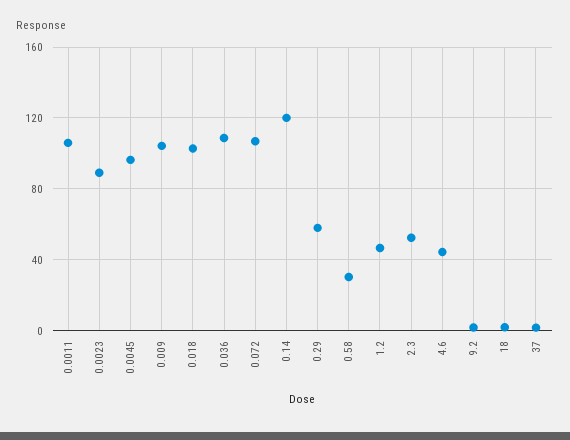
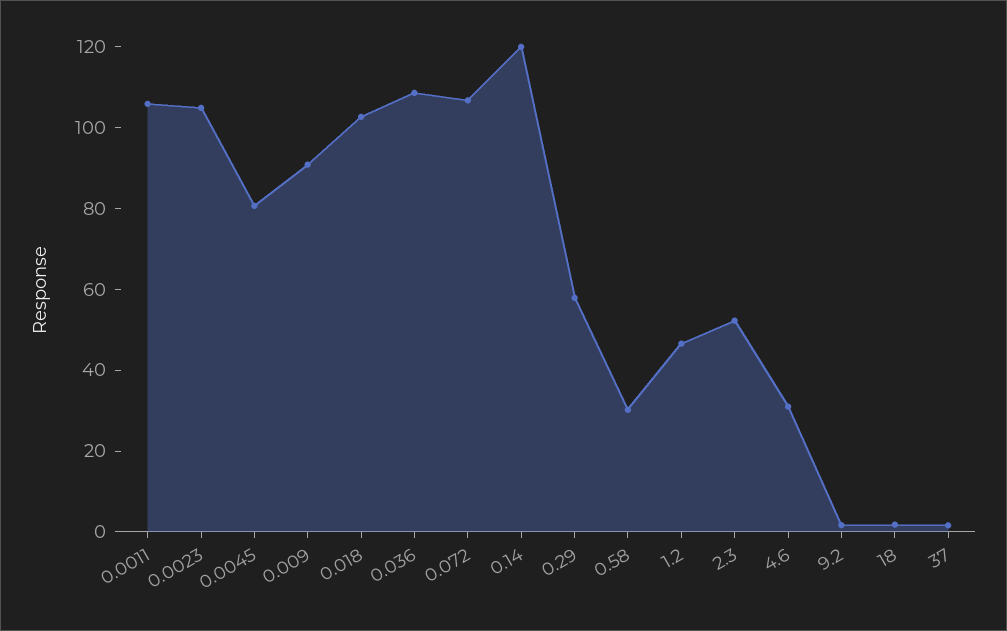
0.0023: 90 -> 105
0.0045: 95 -> 80
0.009: 105 -> 90
4.6: 45 -> 30

